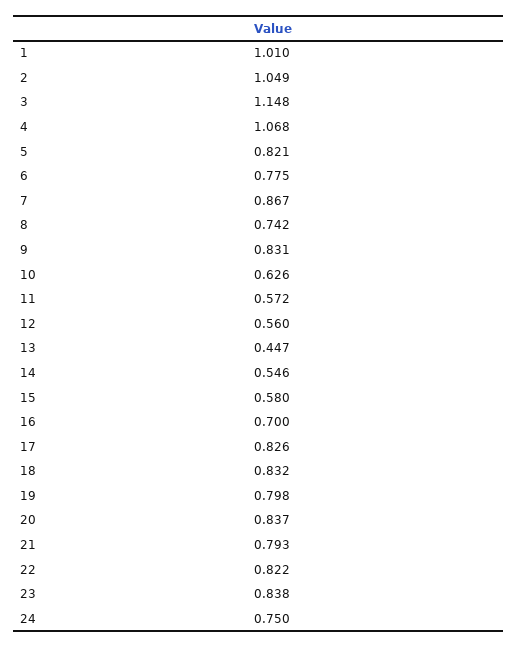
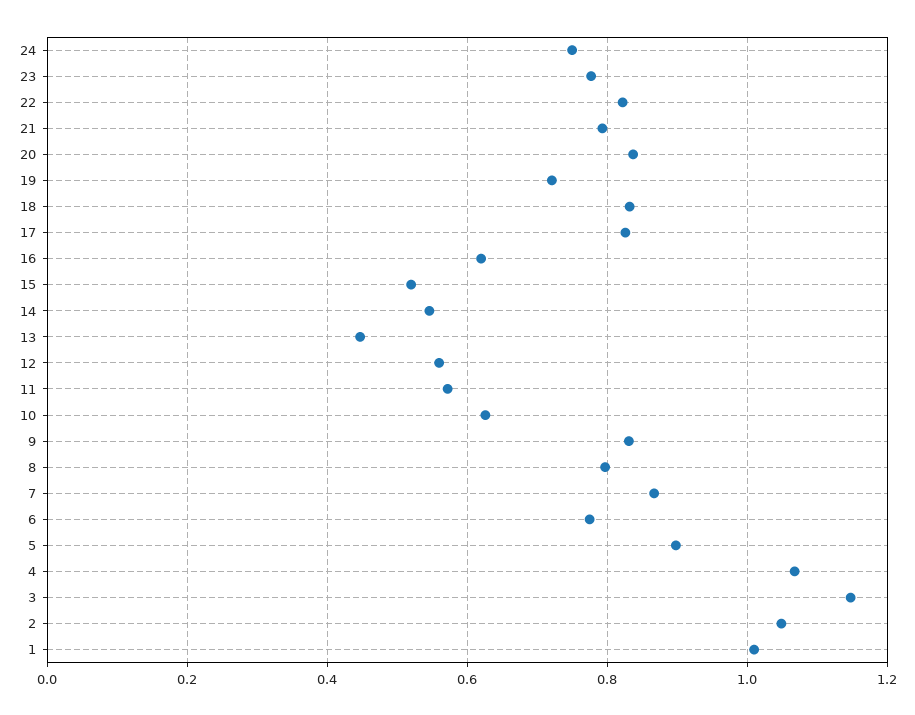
5: 0.821 -> 0.9
8: 0.742 -> 0.8
15: 0.58 -> 0.52
16: 0.7 -> 0.62
19: 0.798 -> 0.72
23: 0.838 -> 0.78

